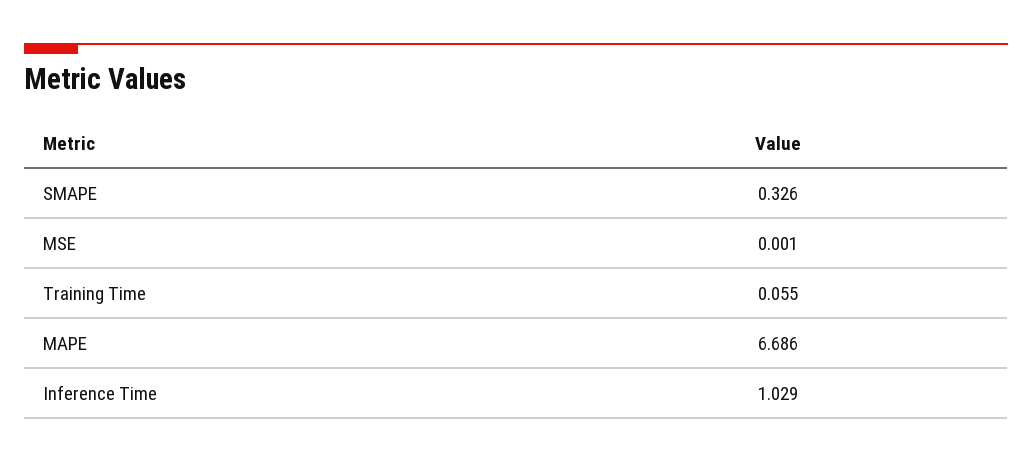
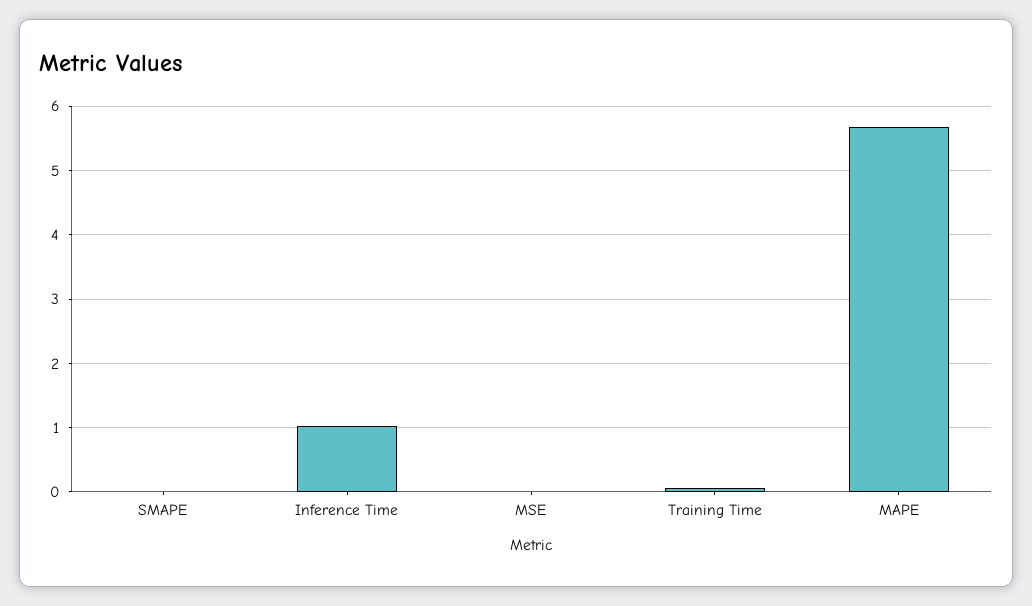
SMAPE: 0.326 -> 0
MAPE: 6.686 -> 5.7

